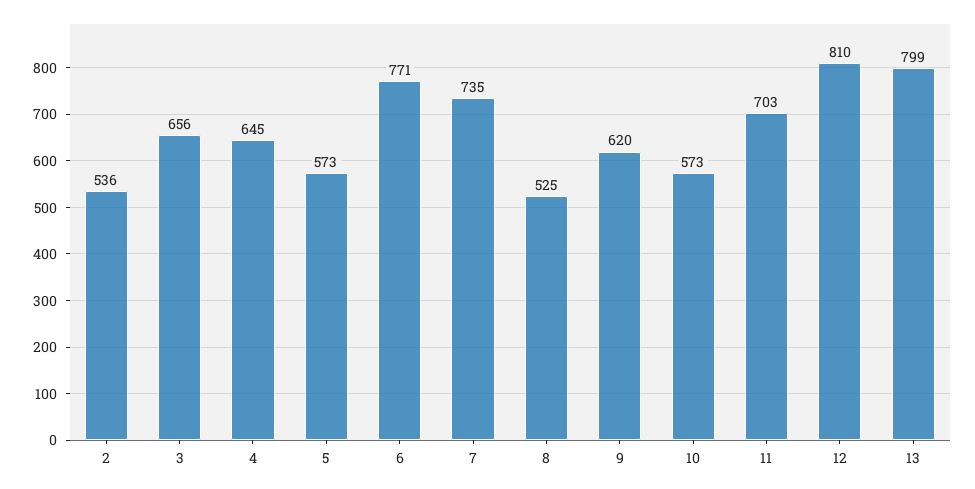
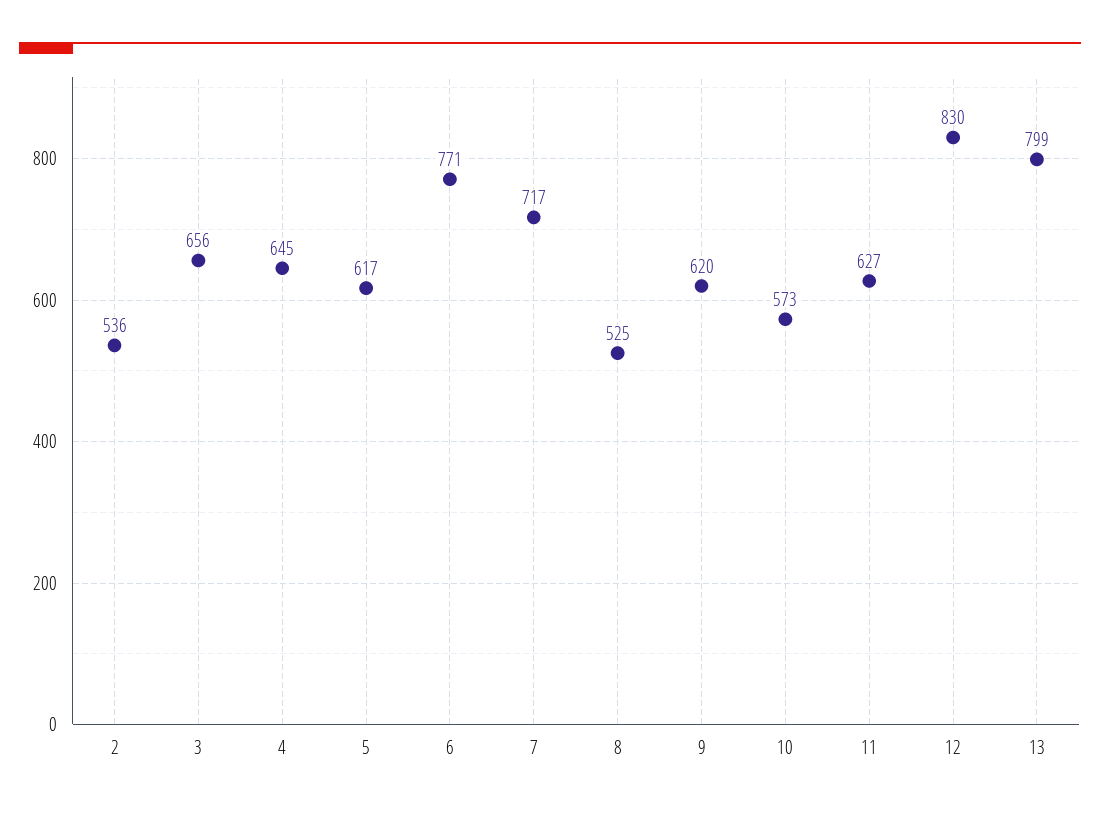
5: 573 -> 617
7: 735 -> 717
11: 703 -> 627
12: 810 -> 830

